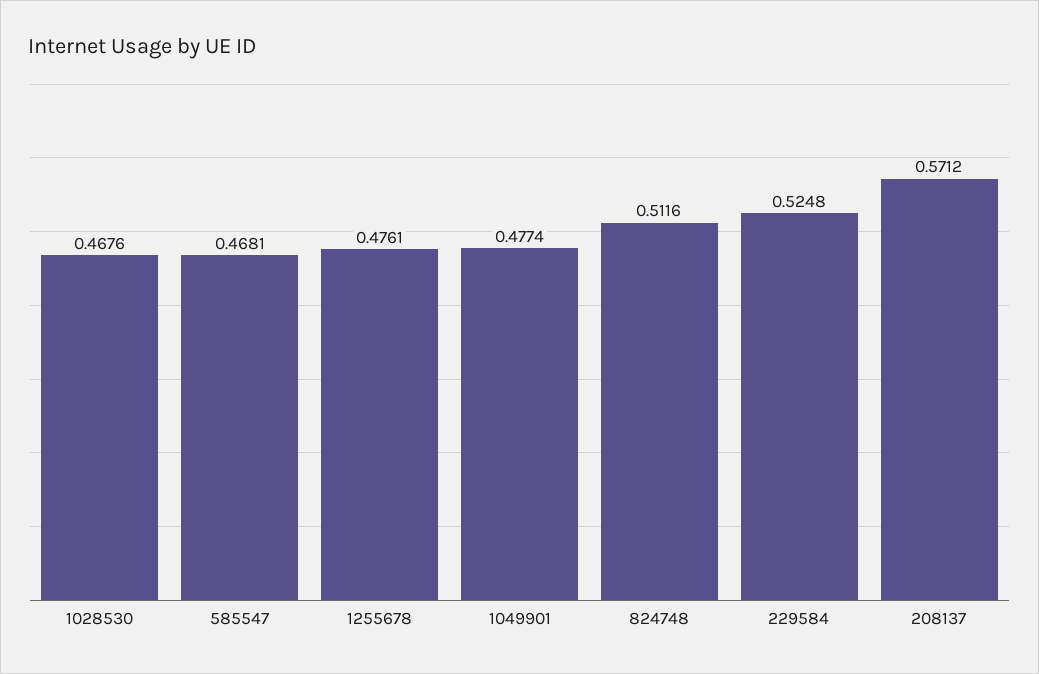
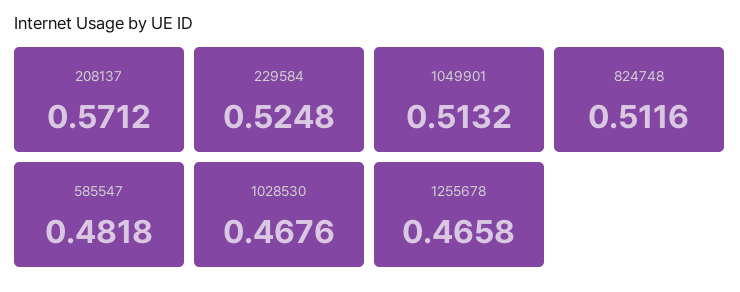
585547: 0.4681 -> 0.4818
1255678: 0.4761 -> 0.4658
1049901: 0.4774 -> 0.5132

